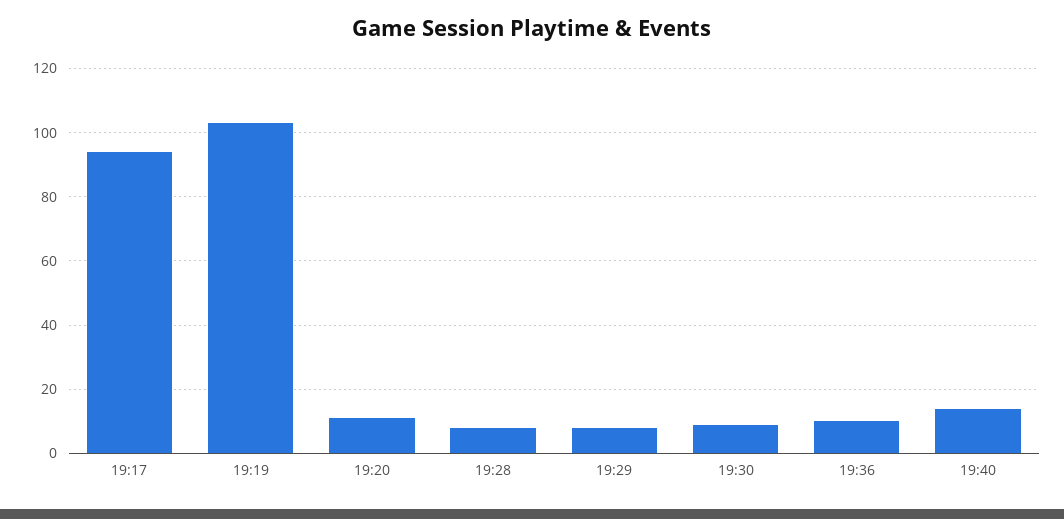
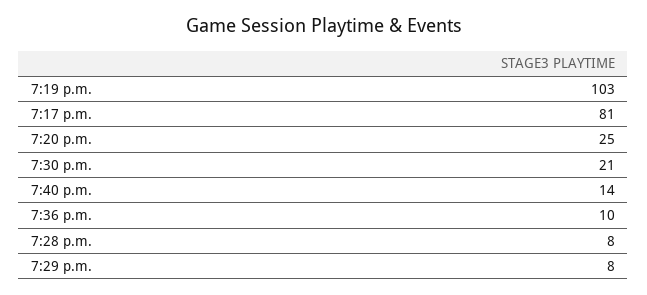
19:17: 95 -> 81
19:20: 10 -> 25
19:30: 10 -> 21

